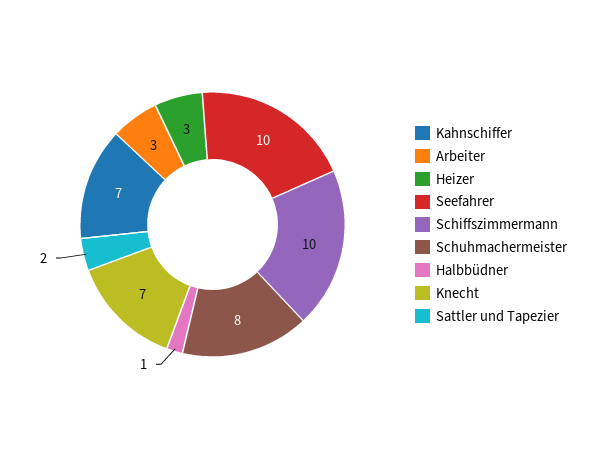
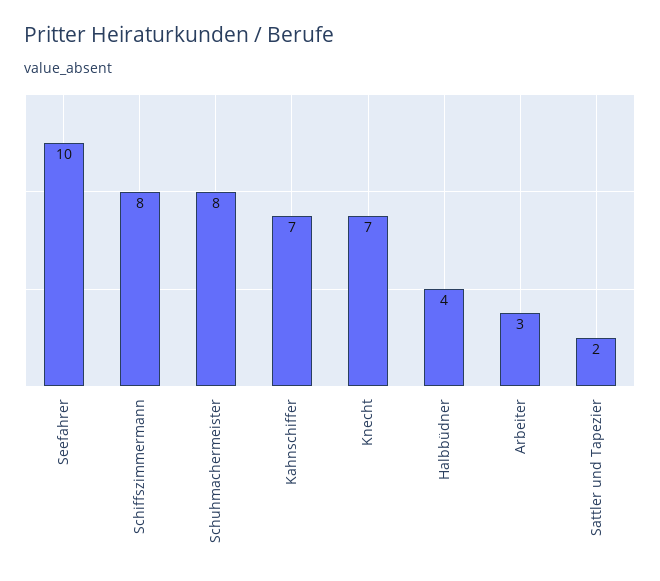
Heizer: 3 -> none
Schiffszimmermann: 10 -> 8
Halbbüdner: 1 -> 4

